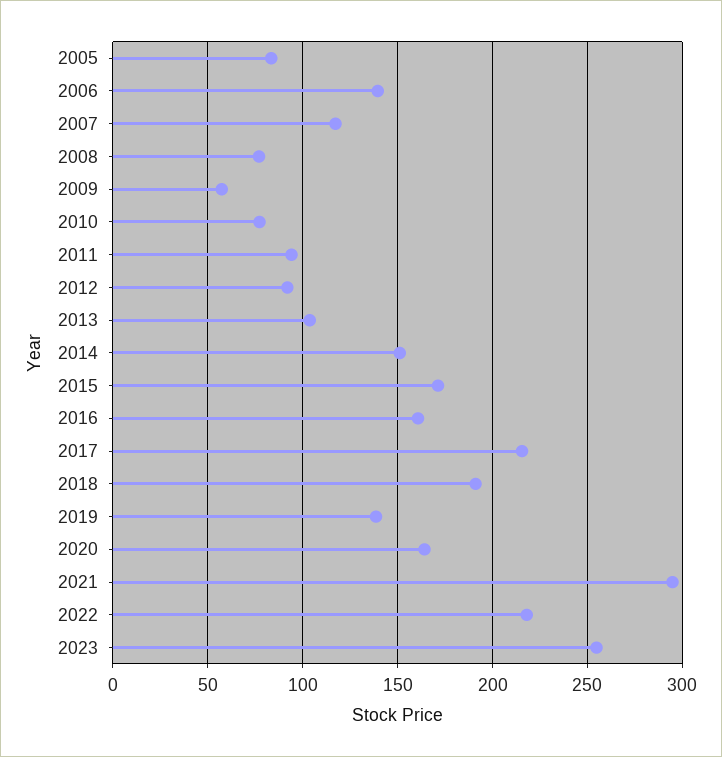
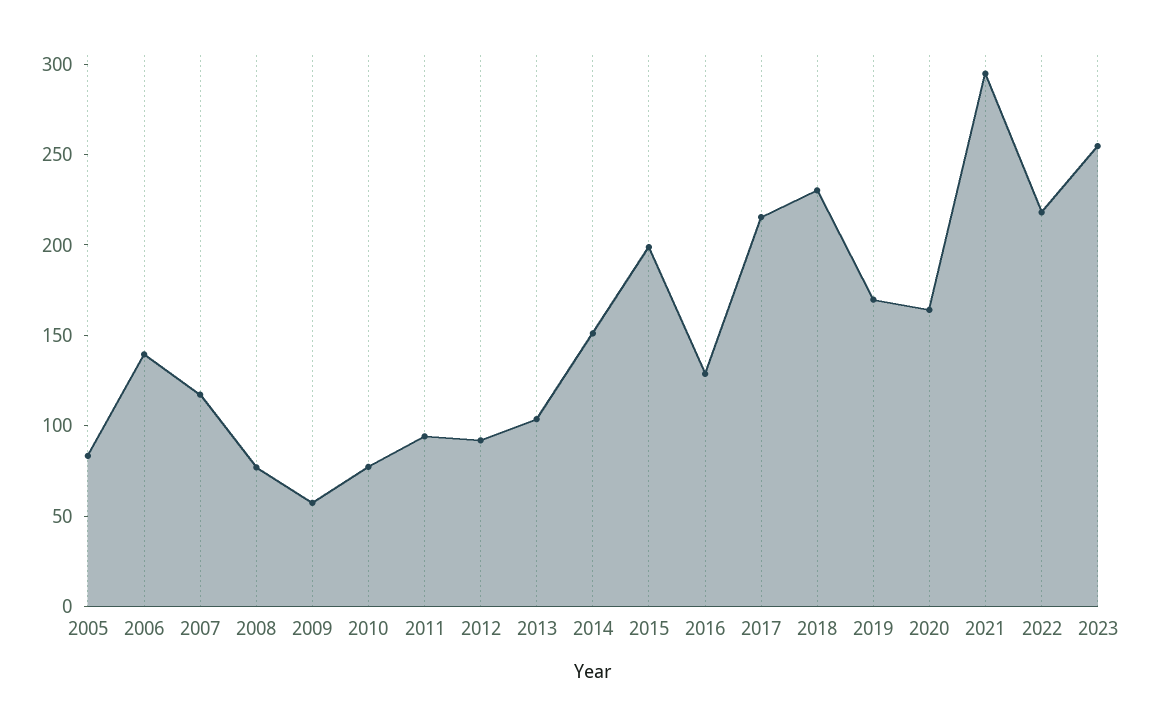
2015: 170 -> 200
2016: 160 -> 130
2018: 190 -> 230
2019: 140 -> 170

